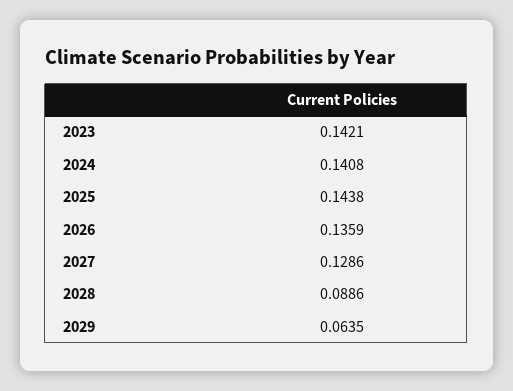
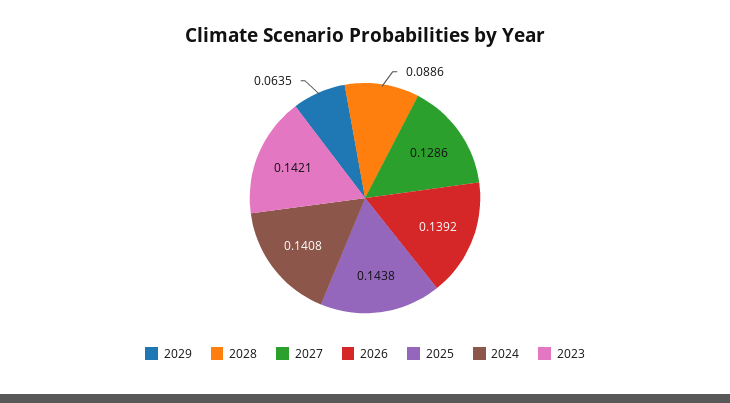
2026: 0.1359 -> 0.1392

